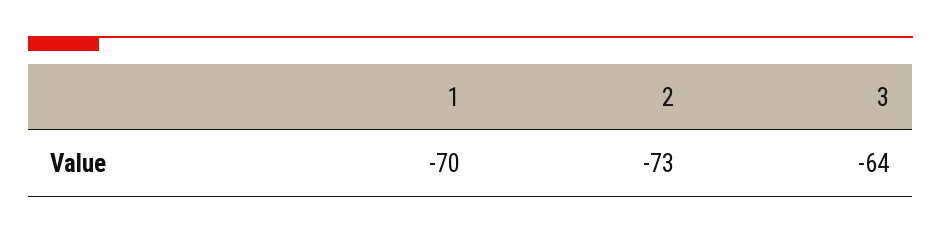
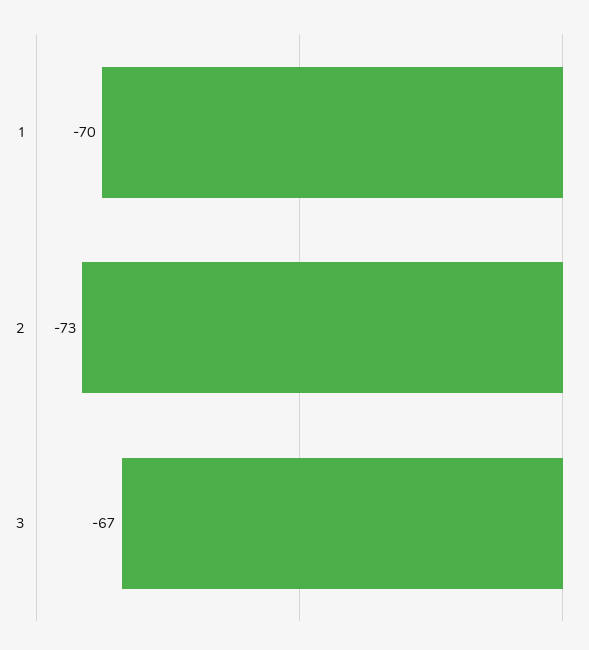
3: -64 -> -67

